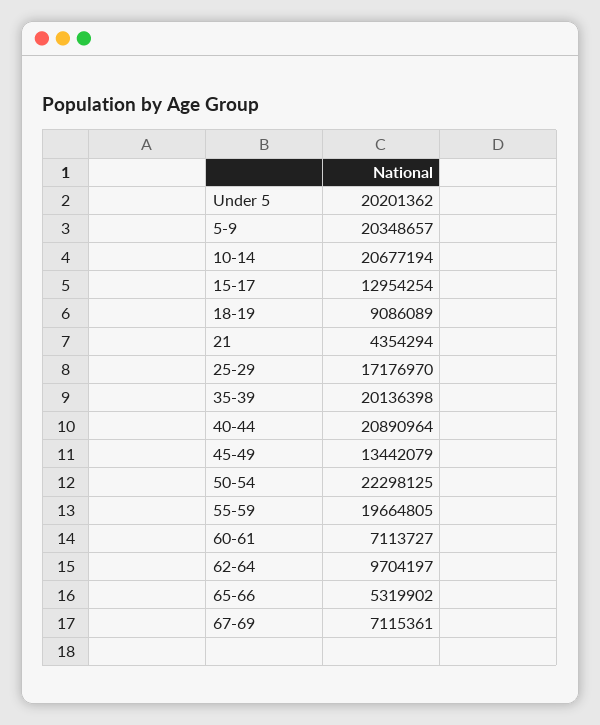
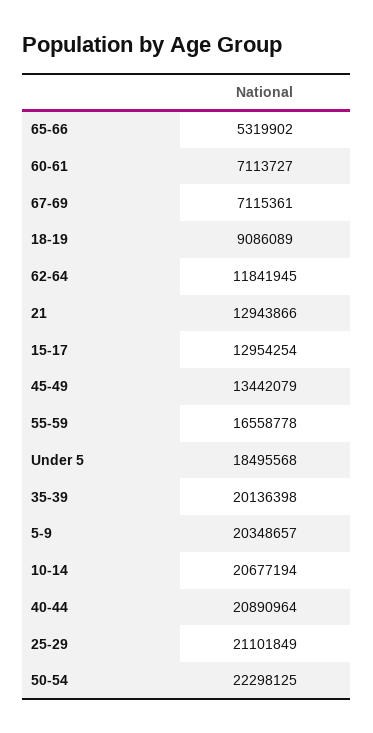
Under 5: 20201362 -> 18495568
21: 4354294 -> 12943866
25-29: 17176970 -> 21101849
55-59: 19664805 -> 16558778
62-64: 9704197 -> 11841945

